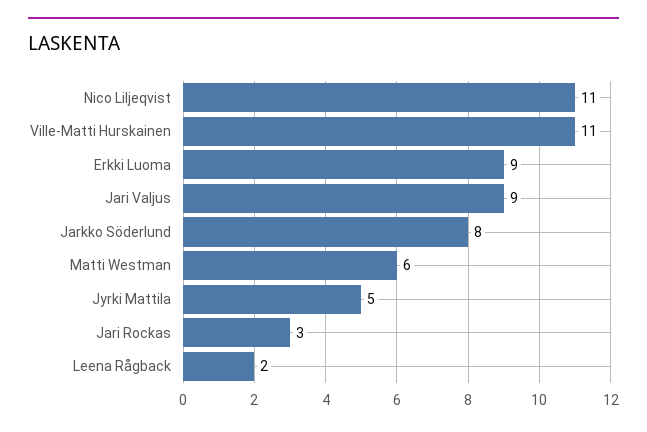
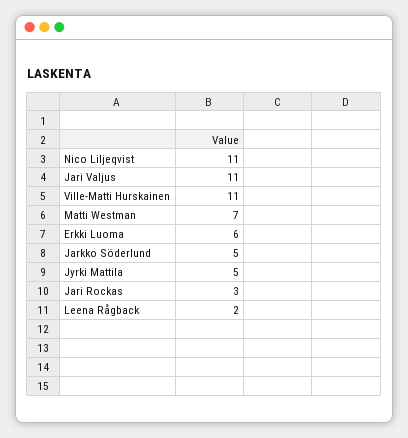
Erkki Luoma: 9 -> 6
Jari Valjus: 9 -> 11
Jarkko Söderlund: 8 -> 5
Matti Westman: 6 -> 7

